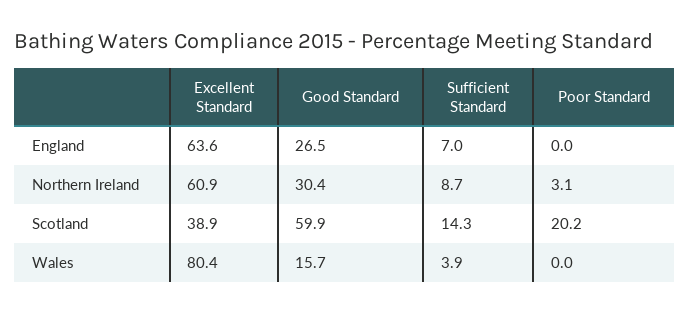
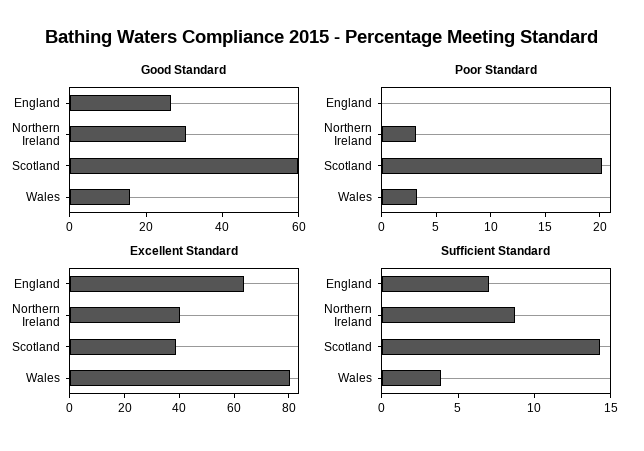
Excellent Standard, Northern Ireland: 60.9 -> 40
Poor Standard, Wales: 0 -> 3

